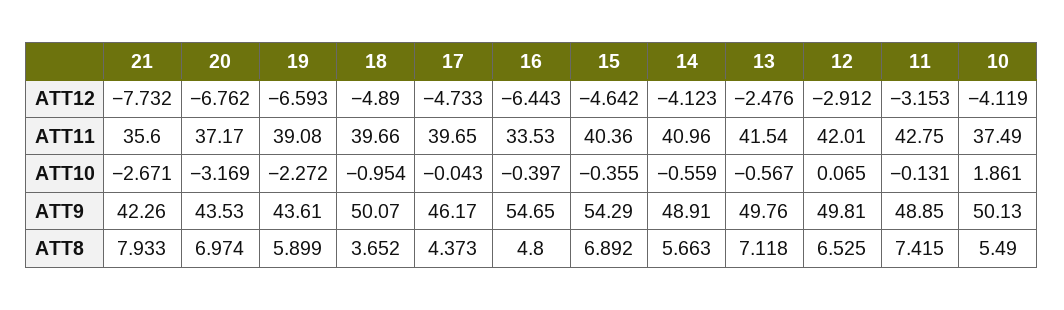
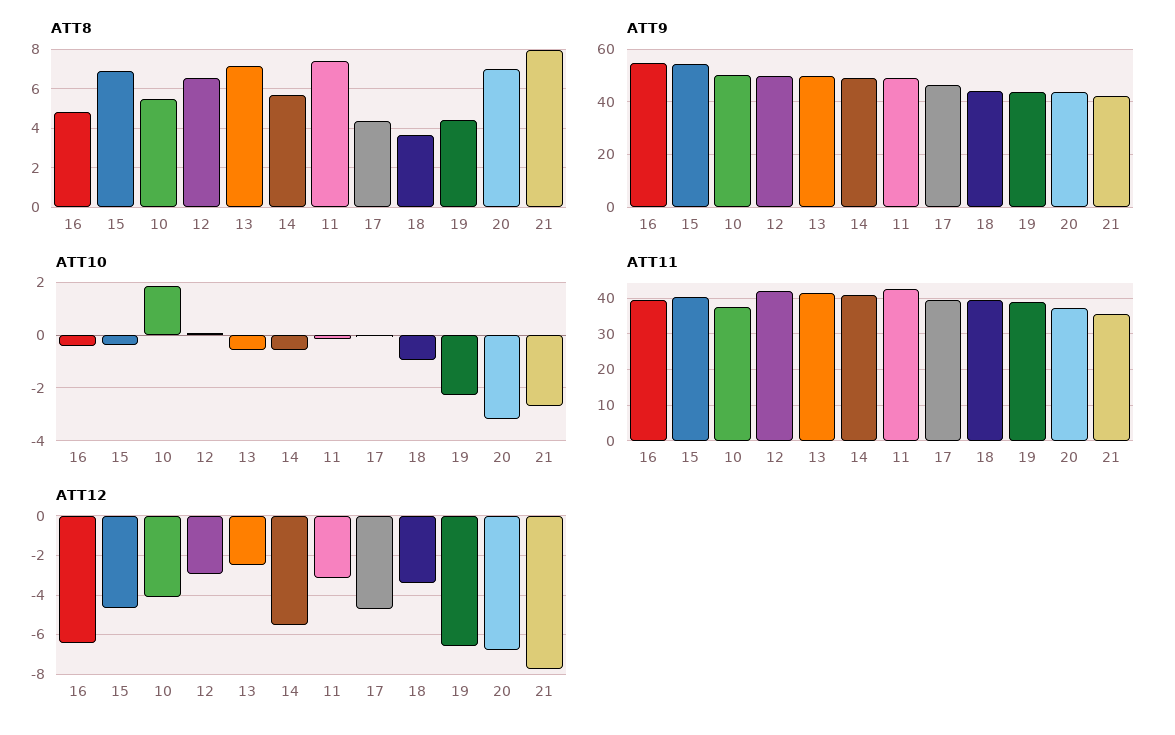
ATT12, 18: -4.89 -> -3.5
ATT12, 14: -4.123 -> -5.5
ATT11, 16: 33.53 -> 40
ATT9, 18: 50.07 -> 45
ATT8, 19: 5.899 -> 4.5

